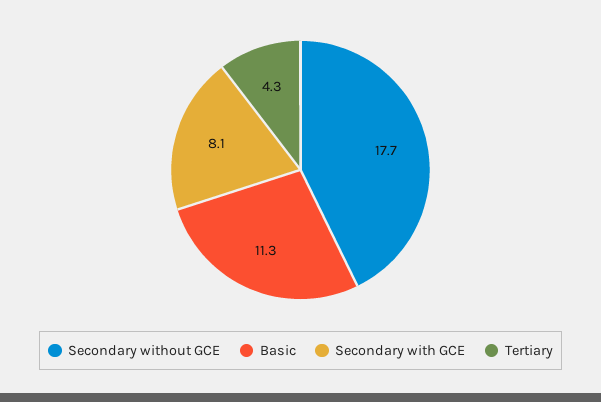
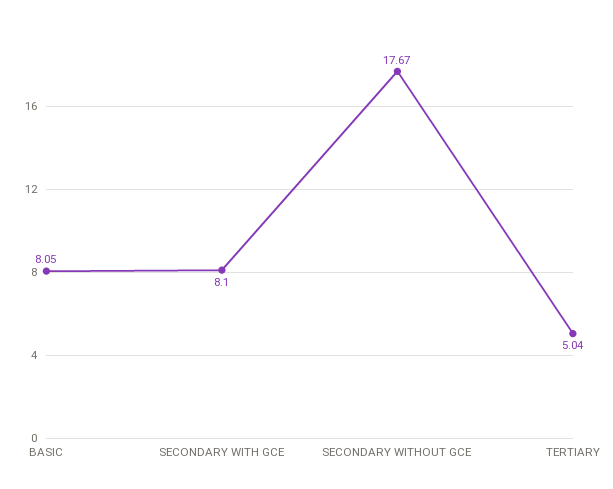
Basic: 11.3 -> 8.05
Tertiary: 4.3 -> 5.04

